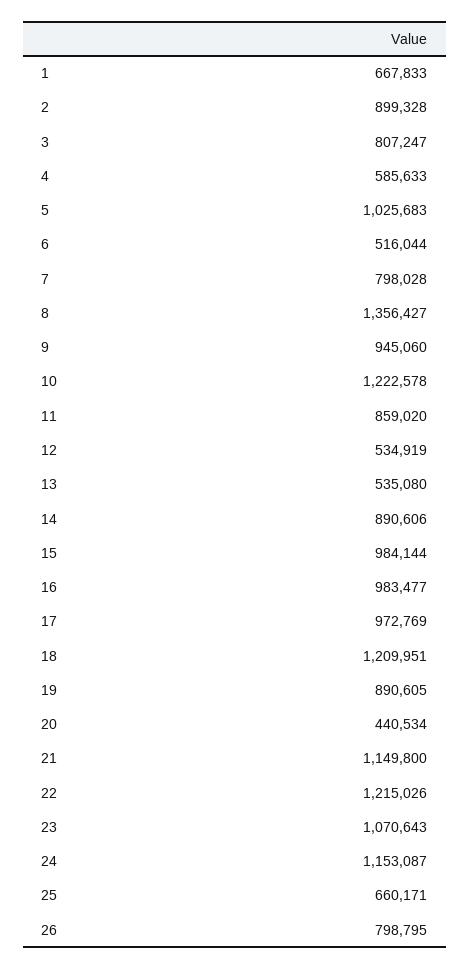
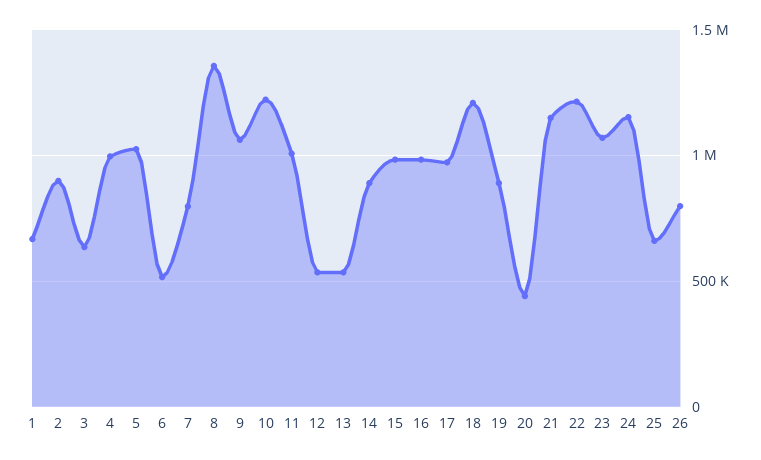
3: 807247 -> 650000
4: 585633 -> 1000000
9: 945060 -> 1050000
11: 859020 -> 1000000

